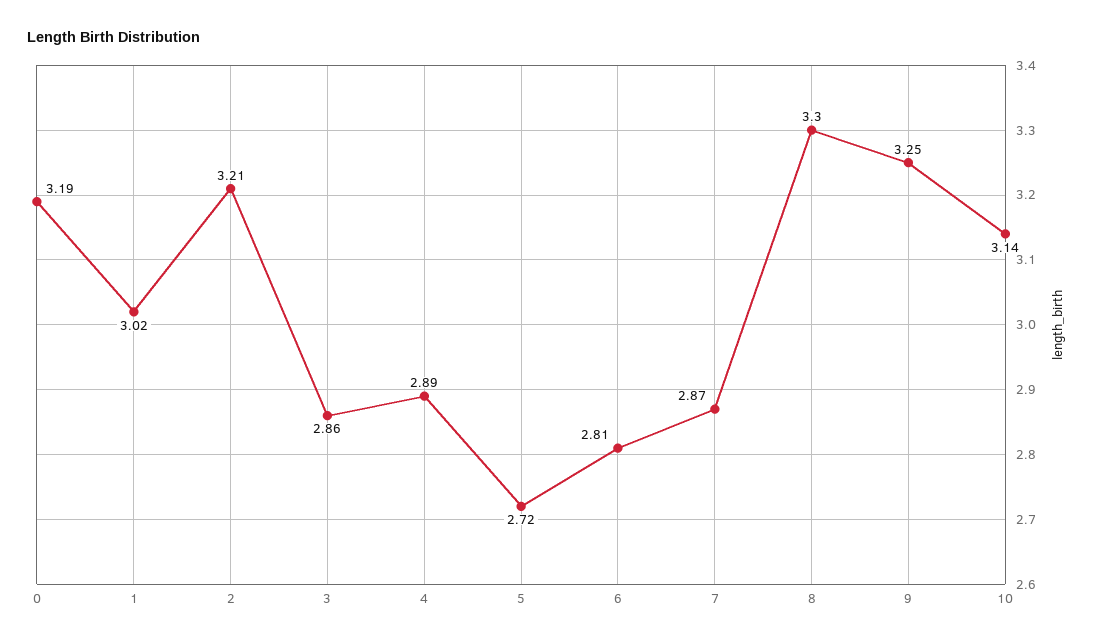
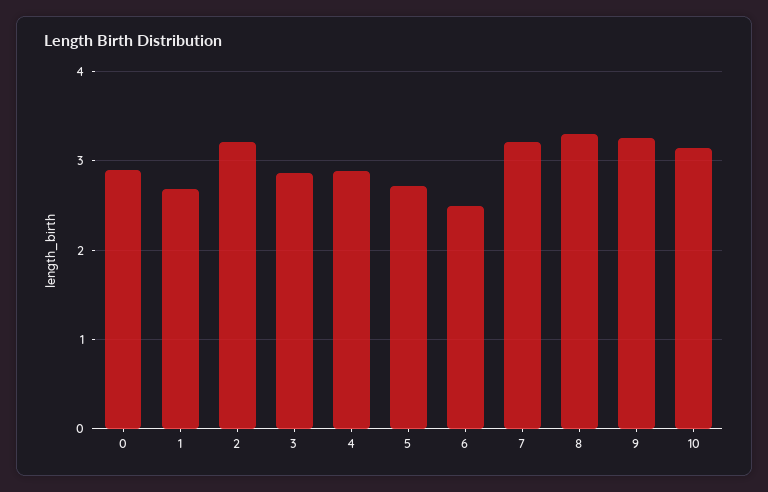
0: 3.19 -> 2.9
1: 3.02 -> 2.7
6: 2.81 -> 2.5
7: 2.87 -> 3.2

